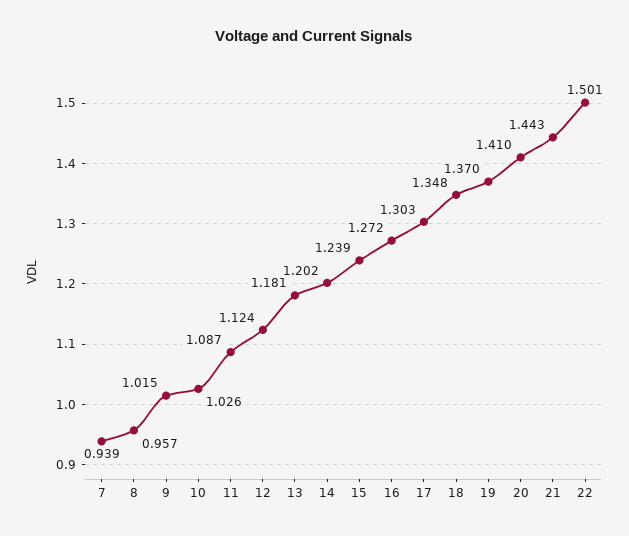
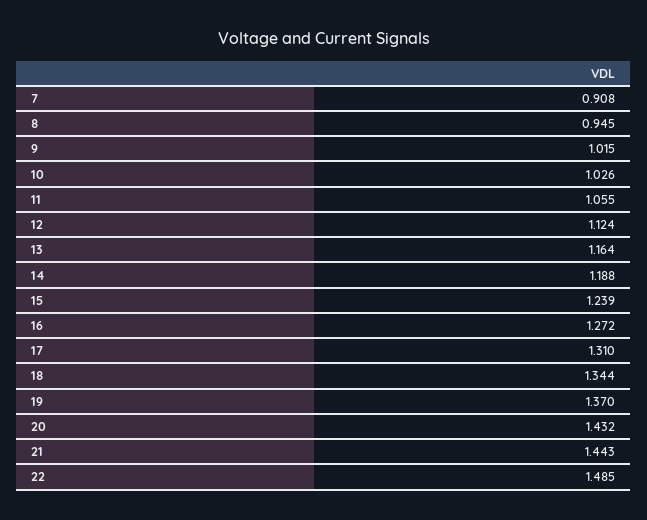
7: 0.939 -> 0.908
8: 0.957 -> 0.945
11: 1.087 -> 1.055
13: 1.181 -> 1.164
14: 1.202 -> 1.188
17: 1.303 -> 1.31
18: 1.348 -> 1.344
20: 1.41 -> 1.432
22: 1.501 -> 1.485

